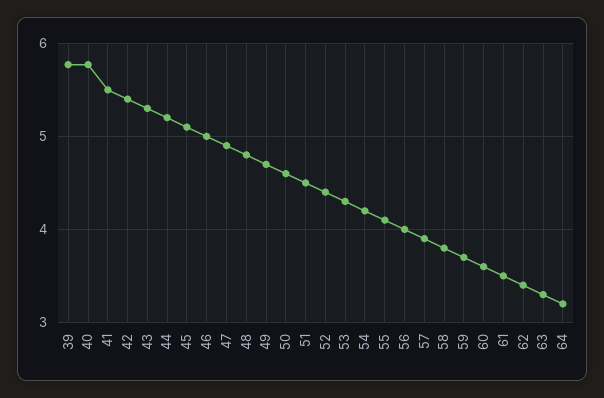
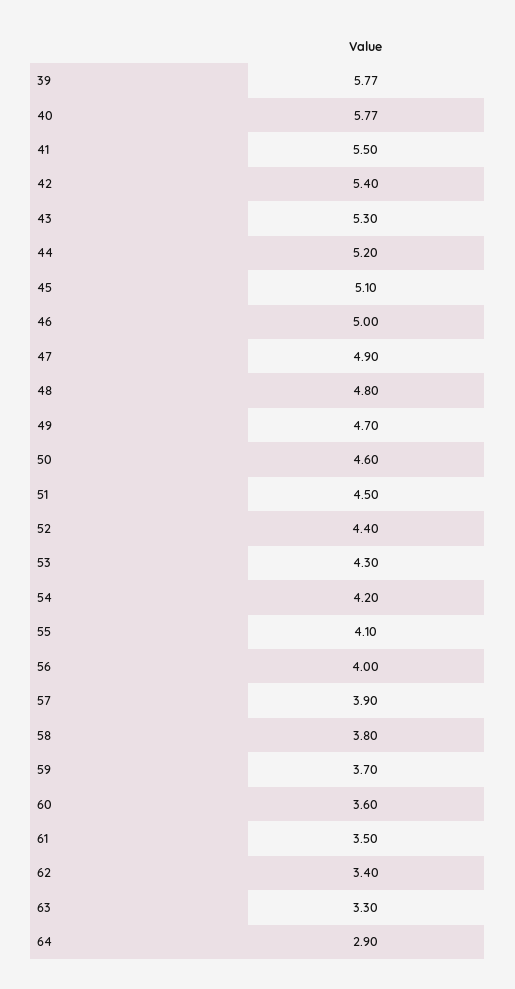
64: 3.2 -> 2.9

